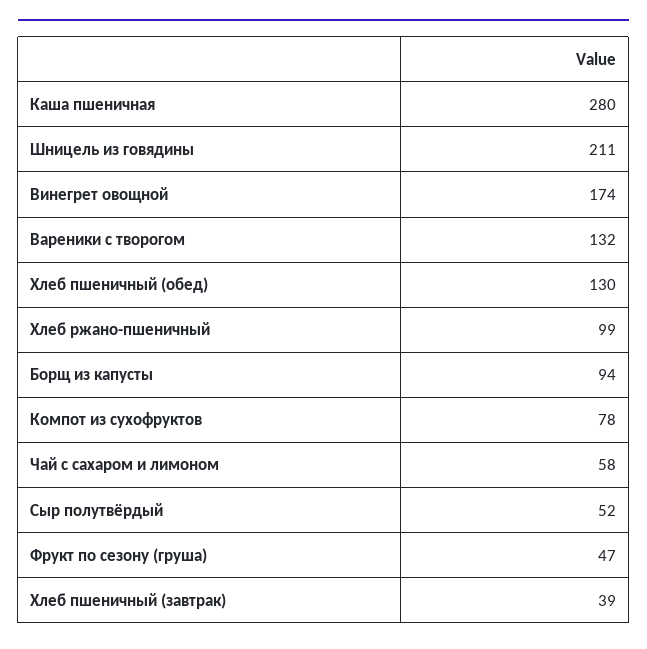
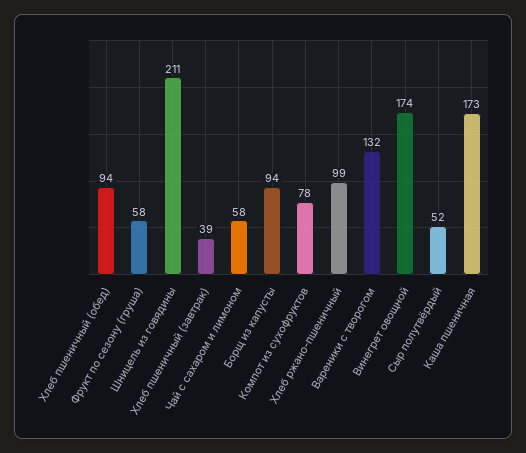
Каша пшеничная: 280 -> 173
Хлеб пшеничный (обед): 130 -> 94
Фрукт по сезону (груша): 47 -> 58

